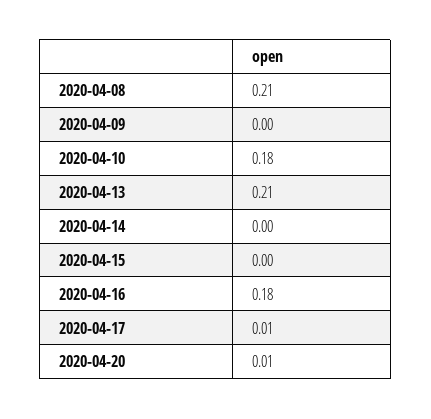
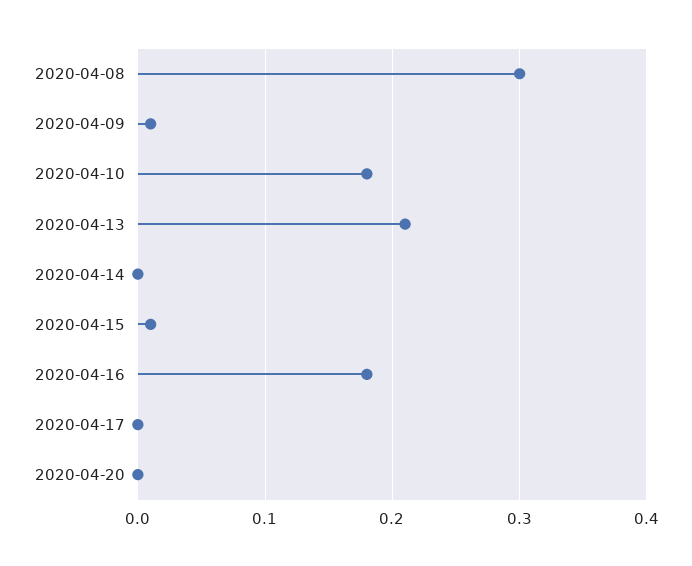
2020-04-08: 0.21 -> 0.3
2020-04-09: 0 -> 0.01
2020-04-15: 0 -> 0.01
2020-04-17: 0.01 -> 0
2020-04-20: 0.01 -> 0

